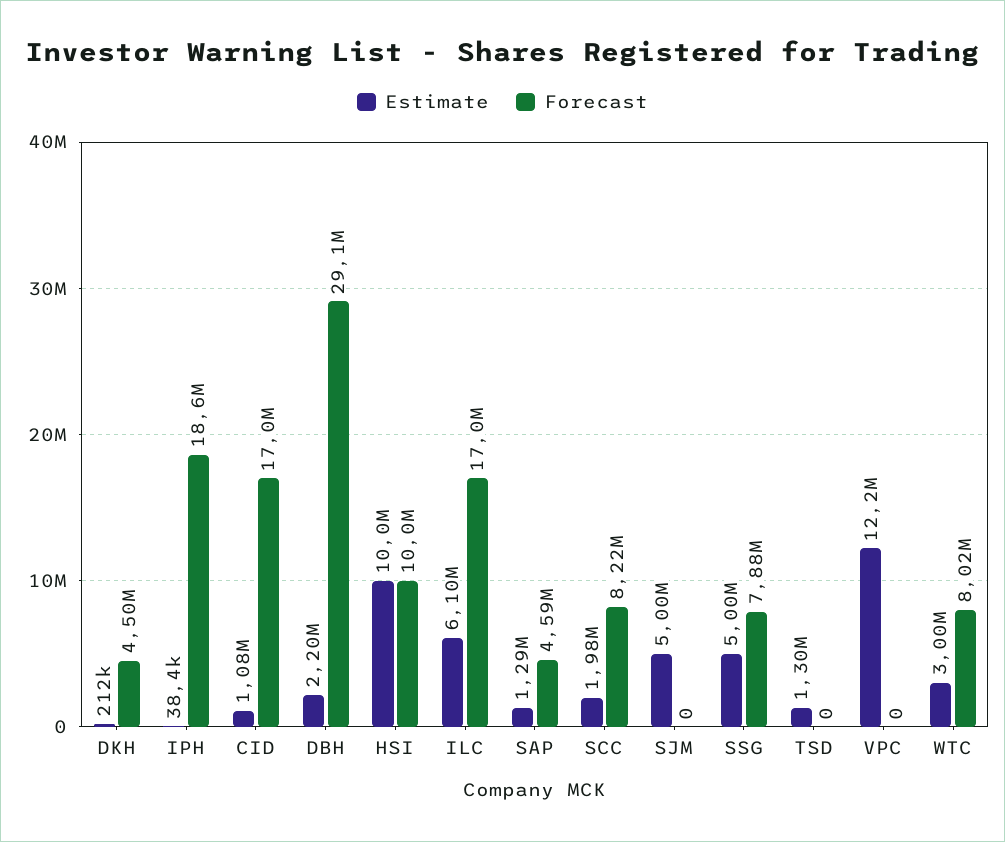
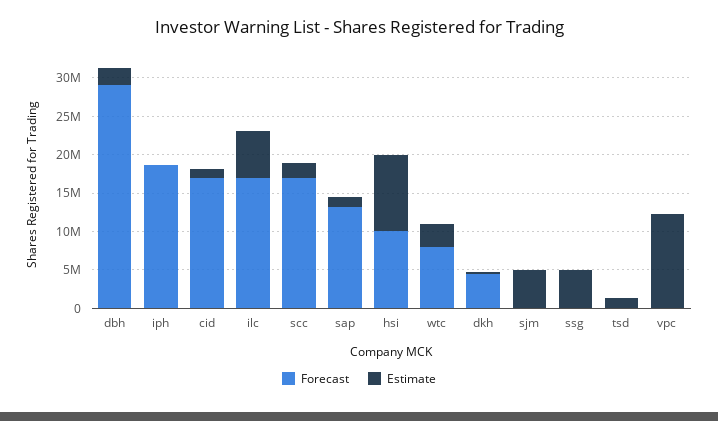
Forecast, SAP: 4590000 -> 12500000
Forecast, SCC: 8220000 -> 17500000
Forecast, SSG: 7880000 -> 0

